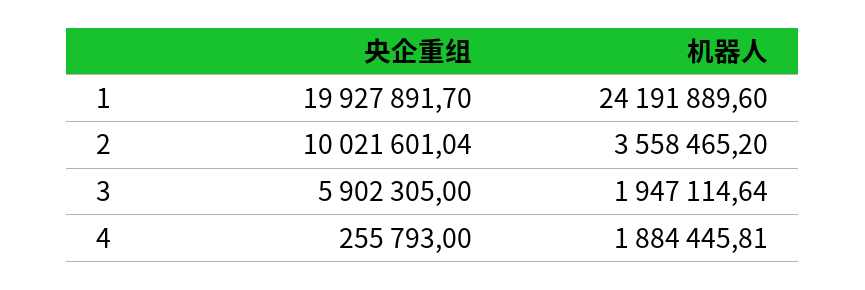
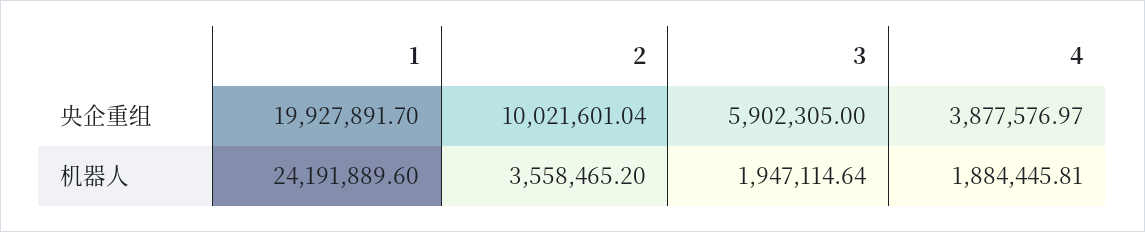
央企重组, 4: 255793 -> 3877576.97

